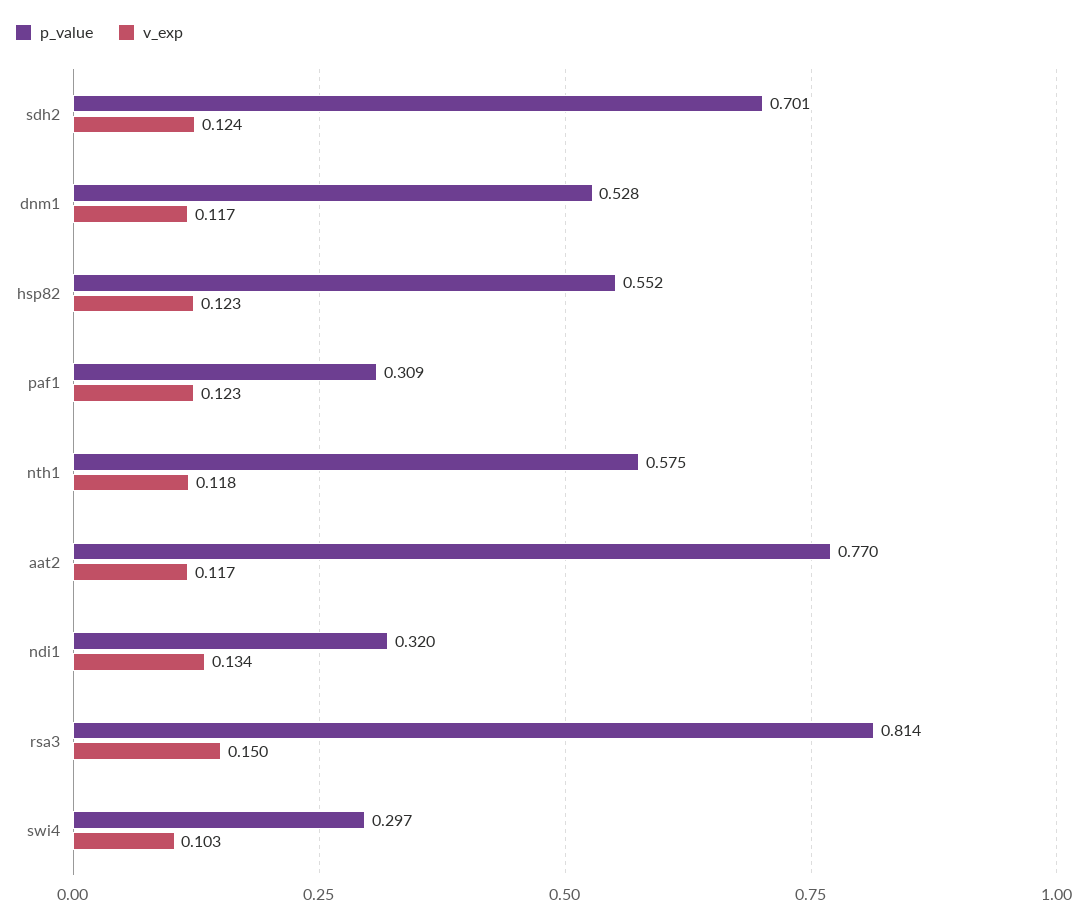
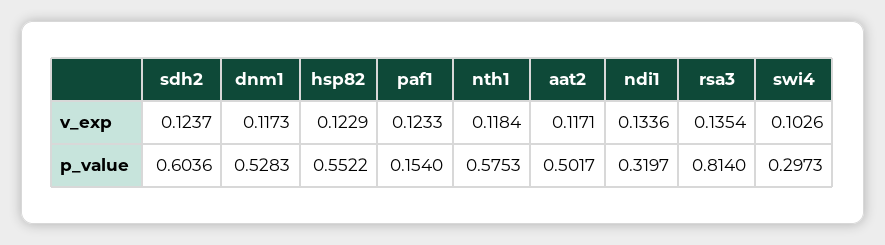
p_value, sdh2: 0.701 -> 0.6036
p_value, paf1: 0.309 -> 0.154
p_value, aat2: 0.77 -> 0.5017
v_exp, rsa3: 0.15 -> 0.1354

